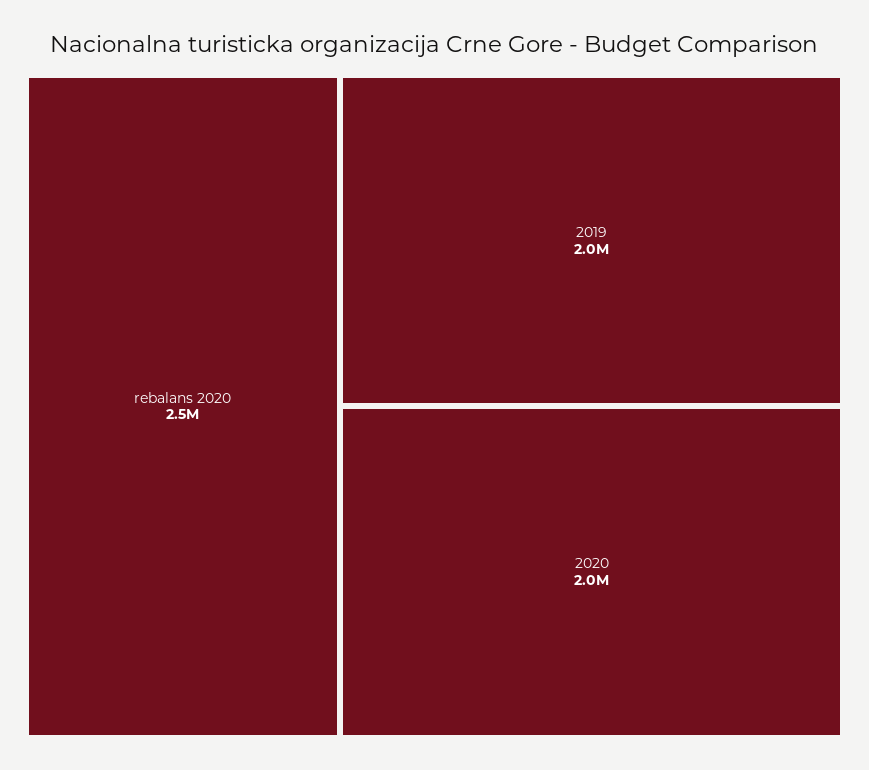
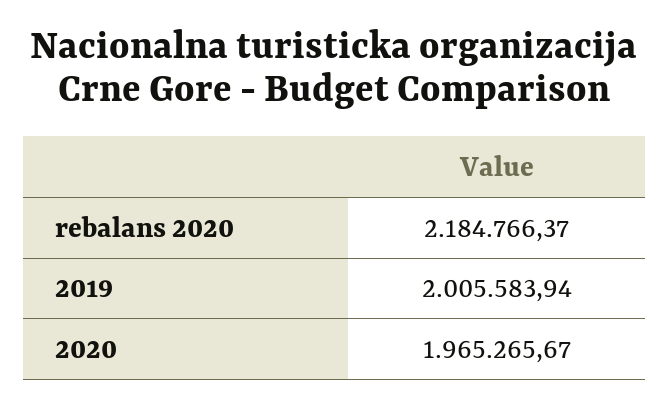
rebalans 2020: 2500000 -> 2184766.37

